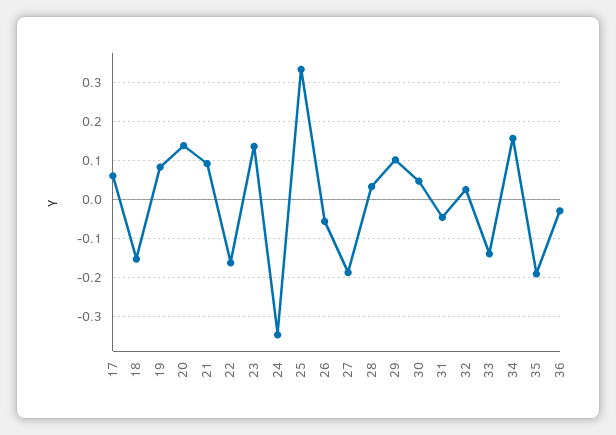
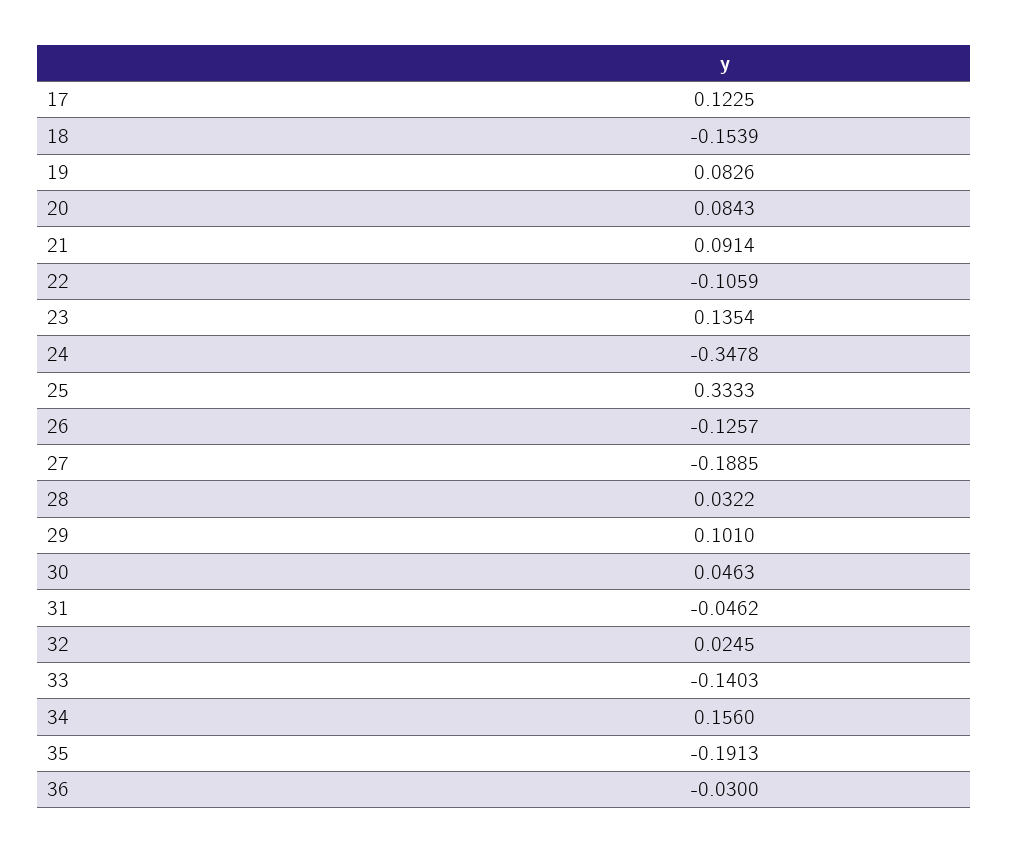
17: 0.06 -> 0.1225
20: 0.14 -> 0.0843
22: -0.16 -> -0.1059
26: -0.06 -> -0.1257

